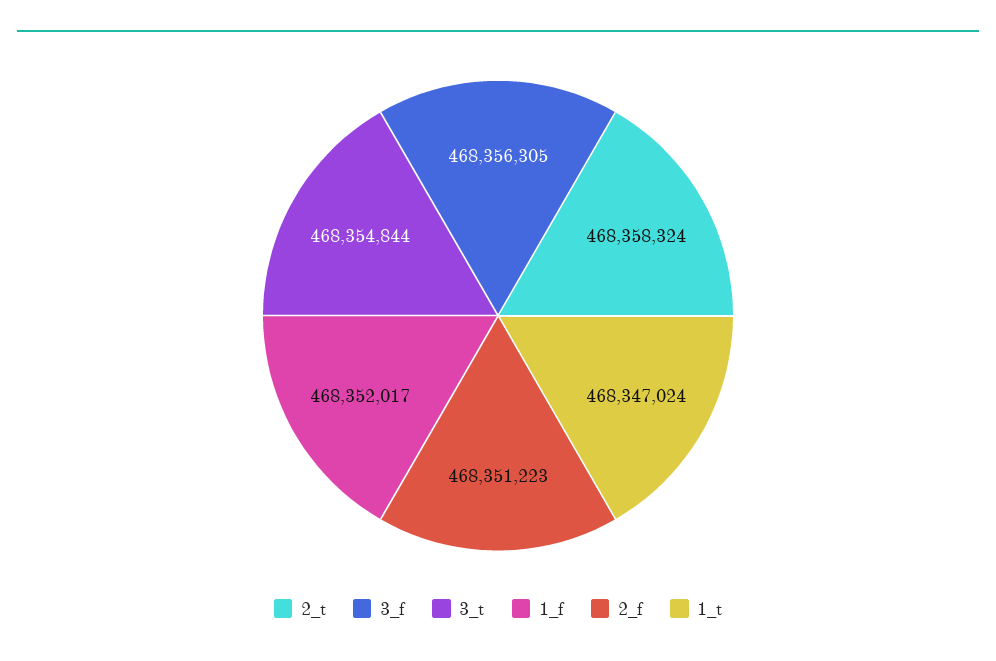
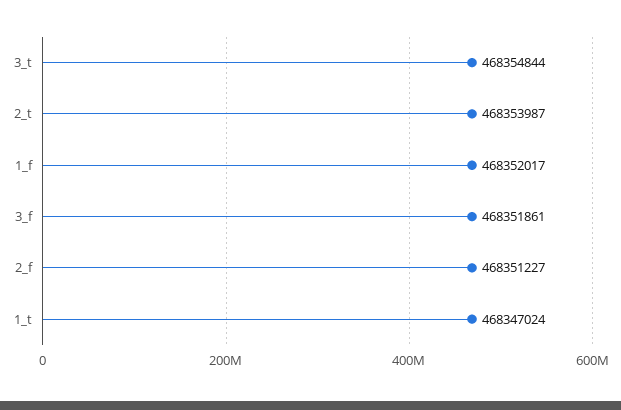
2_t: 468358324 -> 468353987
3_f: 468356305 -> 468351861
2_f: 468351223 -> 468351227

